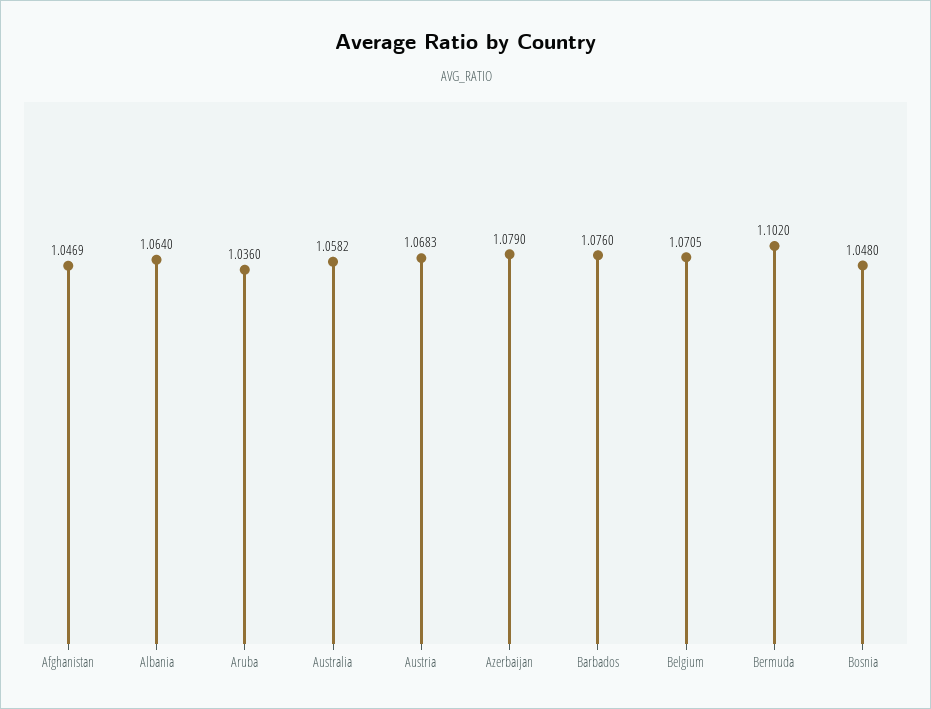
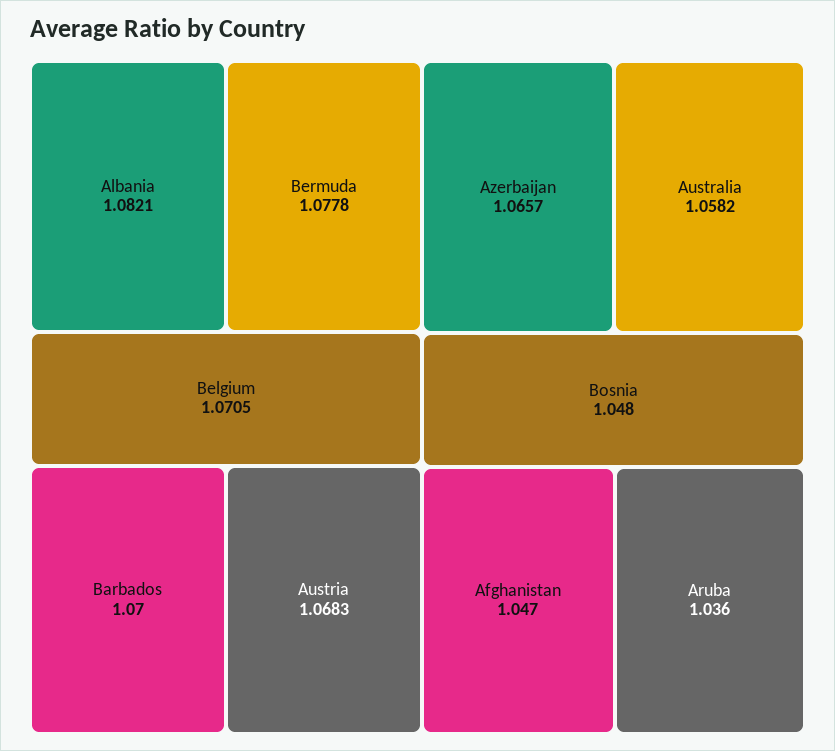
Afghanistan: 1.0469 -> 1.047
Albania: 1.064 -> 1.0821
Azerbaijan: 1.079 -> 1.0657
Barbados: 1.076 -> 1.07
Bermuda: 1.102 -> 1.0778

